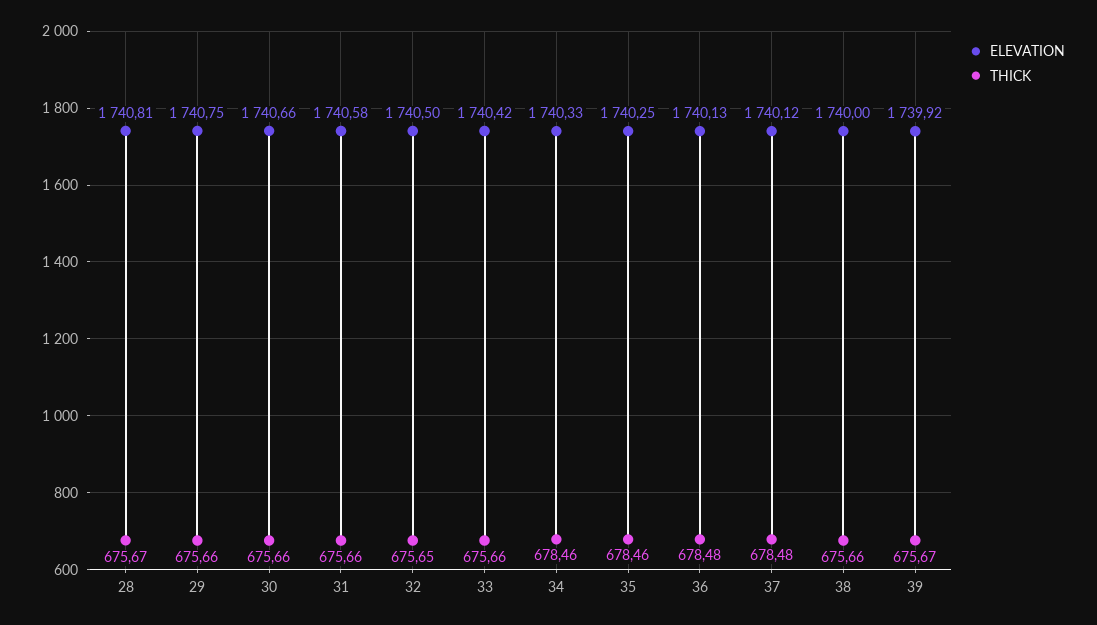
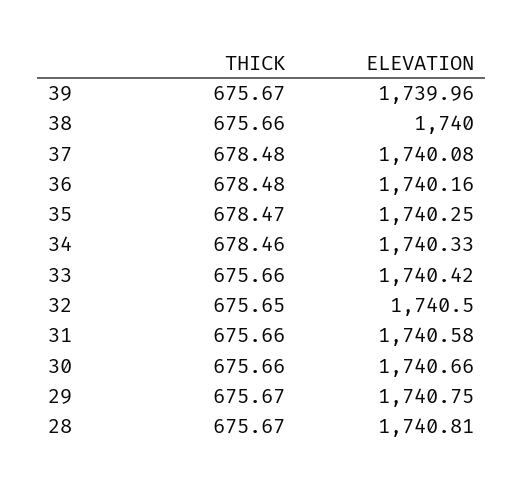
THICK, 29: 675.66 -> 675.67
THICK, 35: 678.46 -> 678.47
ELEVATION, 36: 1740.13 -> 1740.16
ELEVATION, 37: 1740.12 -> 1740.08
ELEVATION, 39: 1739.92 -> 1739.96

